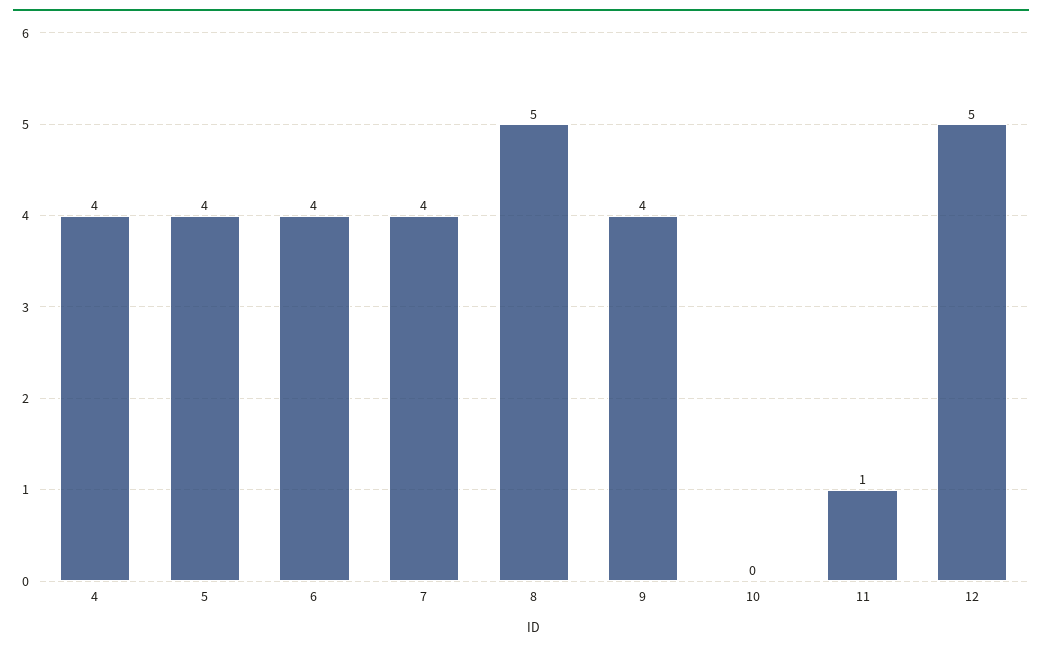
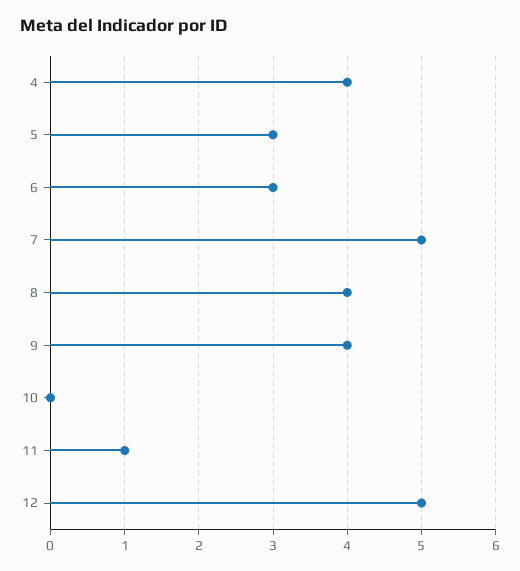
5: 4 -> 3
6: 4 -> 3
7: 4 -> 5
8: 5 -> 4

